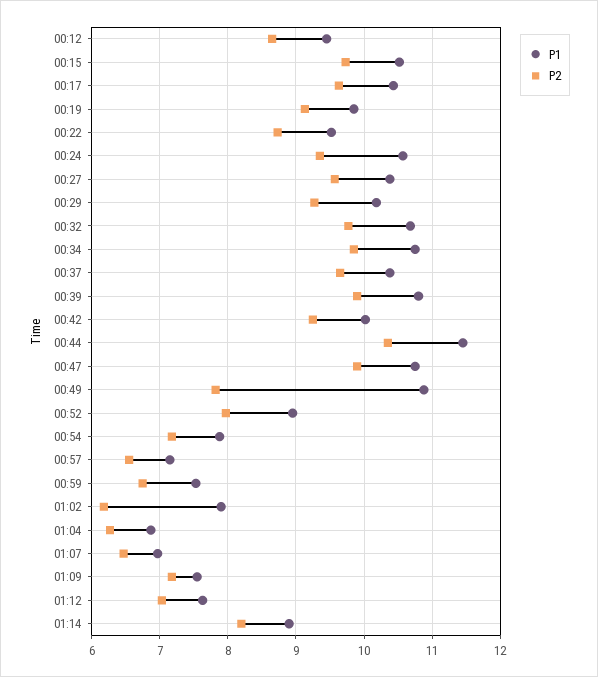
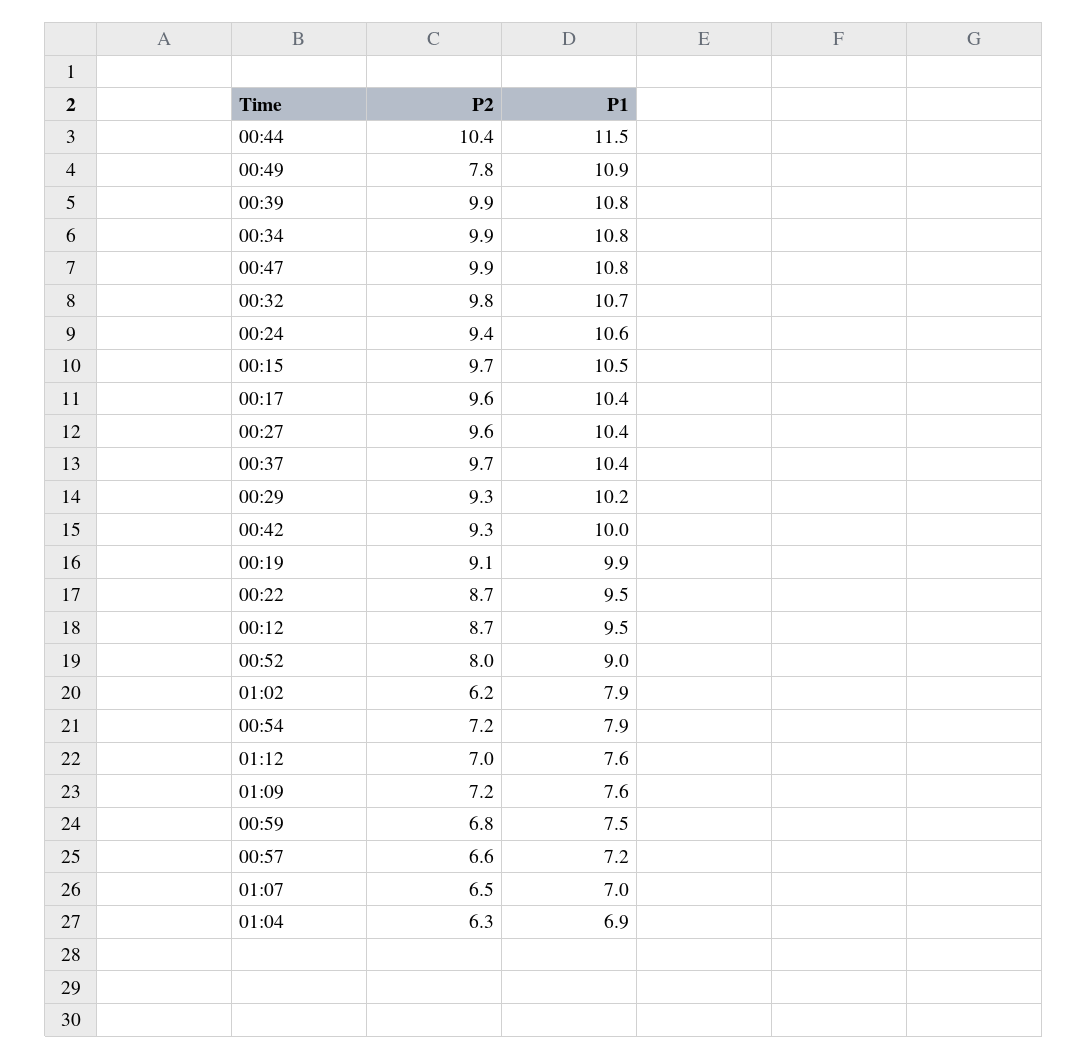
P1, 01:14: 8.9 -> none
P2, 01:14: 8.2 -> none

